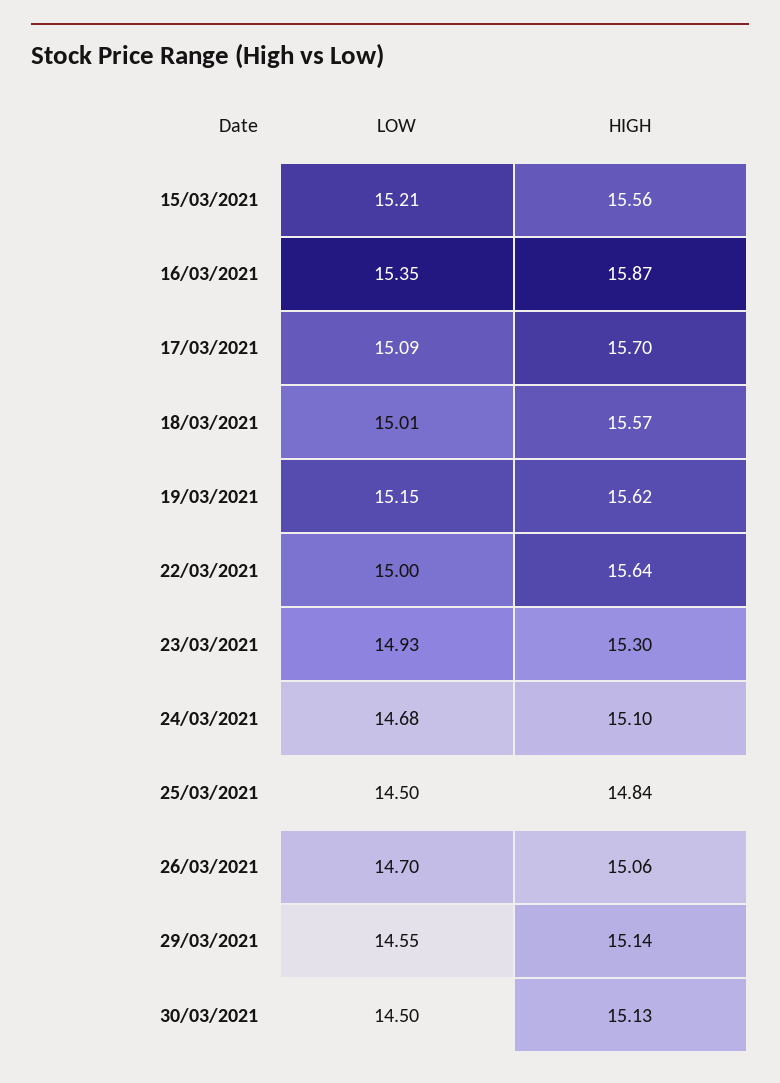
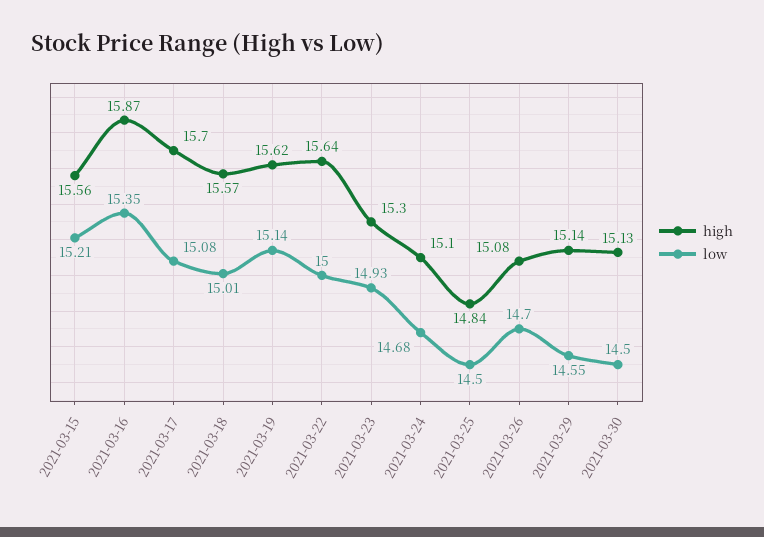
LOW, 17/03/2021: 15.09 -> 15.08
LOW, 19/03/2021: 15.15 -> 15.14
HIGH, 26/03/2021: 15.06 -> 15.08

